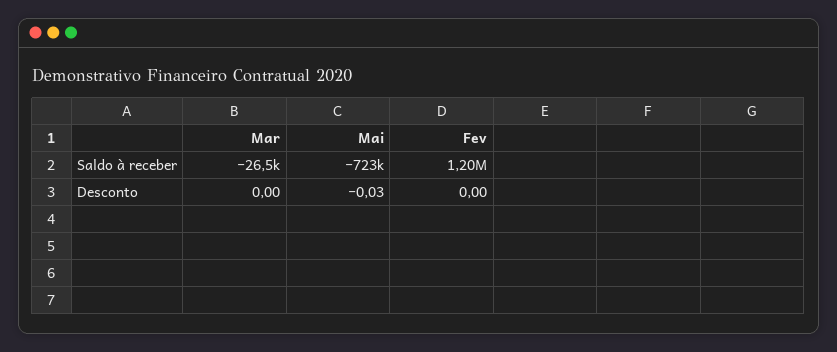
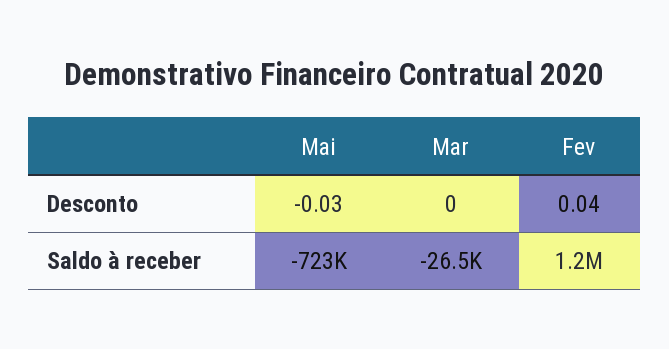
Fev, Desconto: 0 -> 0.04

